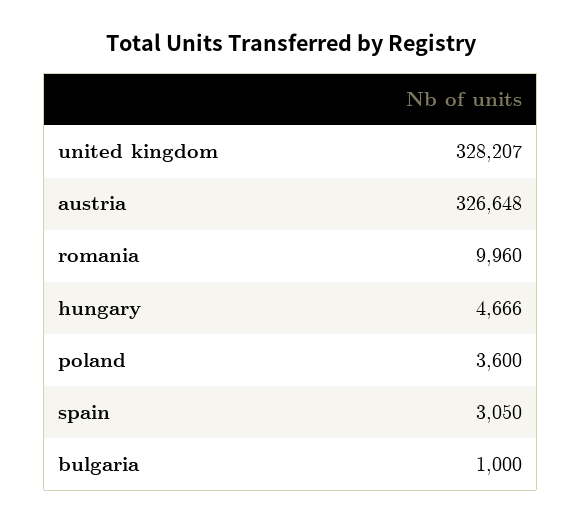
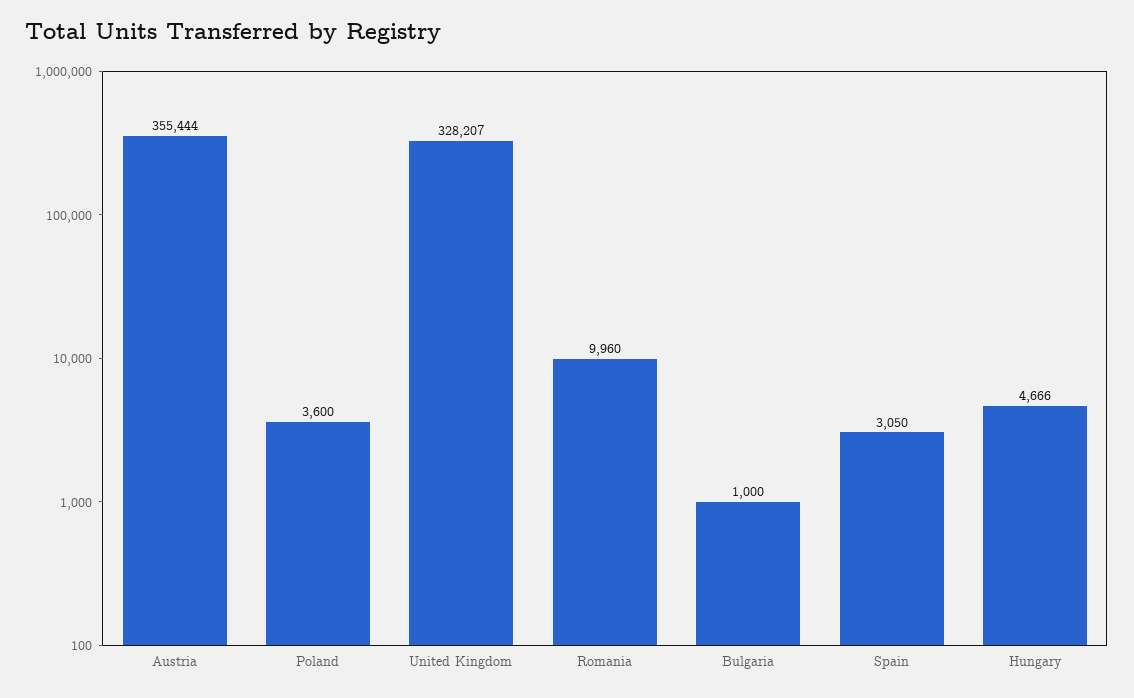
austria: 326648 -> 355444

